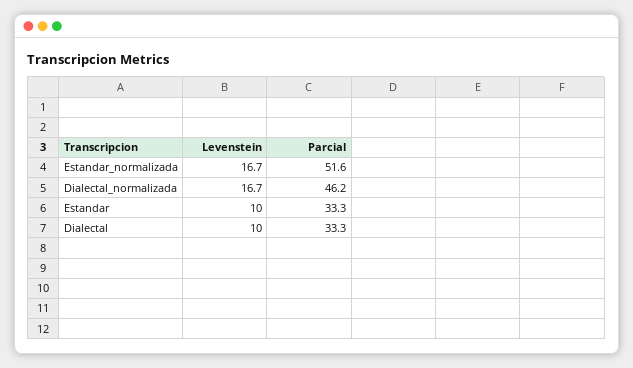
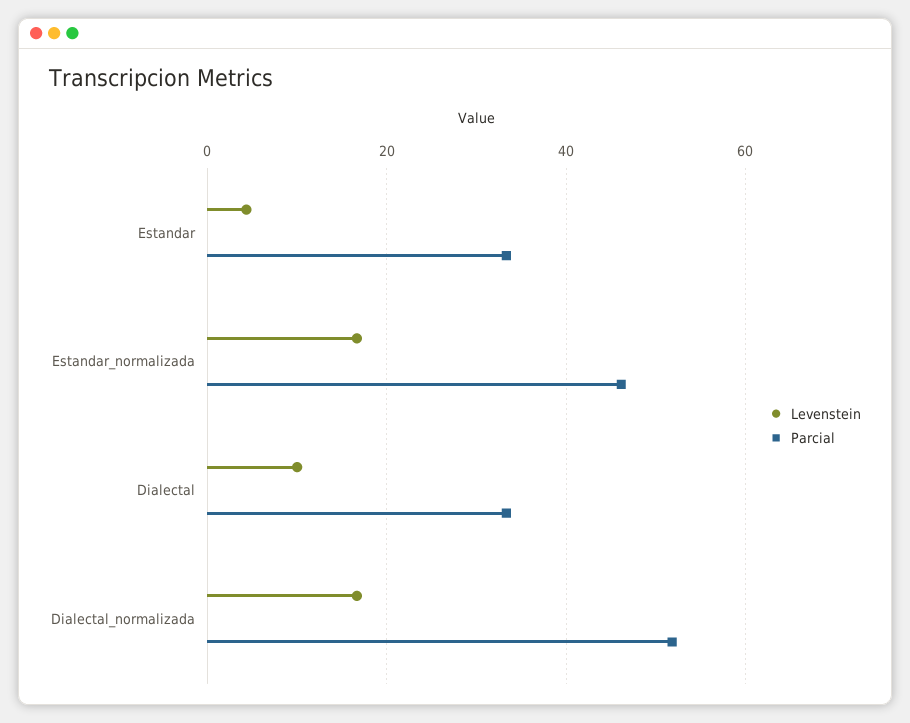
Parcial, Estandar_normalizada: 51.6 -> 46
Parcial, Dialectal_normalizada: 46.2 -> 52
Levenstein, Estandar: 10 -> 4

